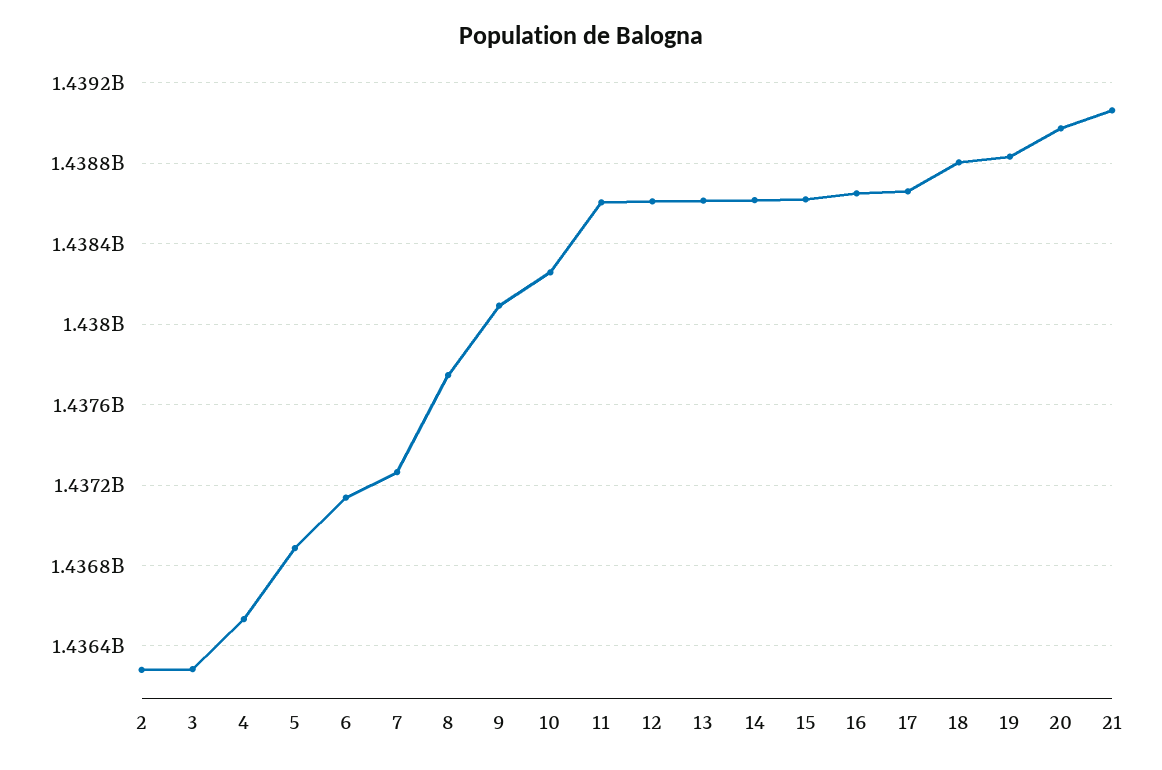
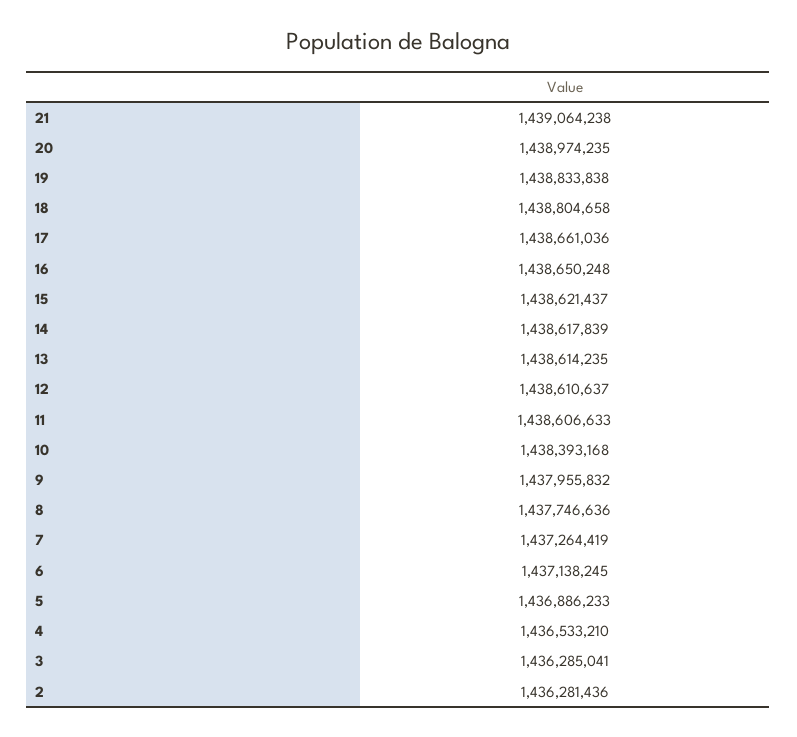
9: 1438100000 -> 1437955832
10: 1438250000 -> 1438393168

